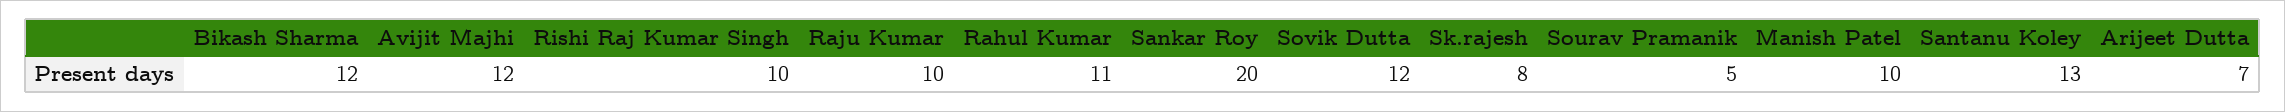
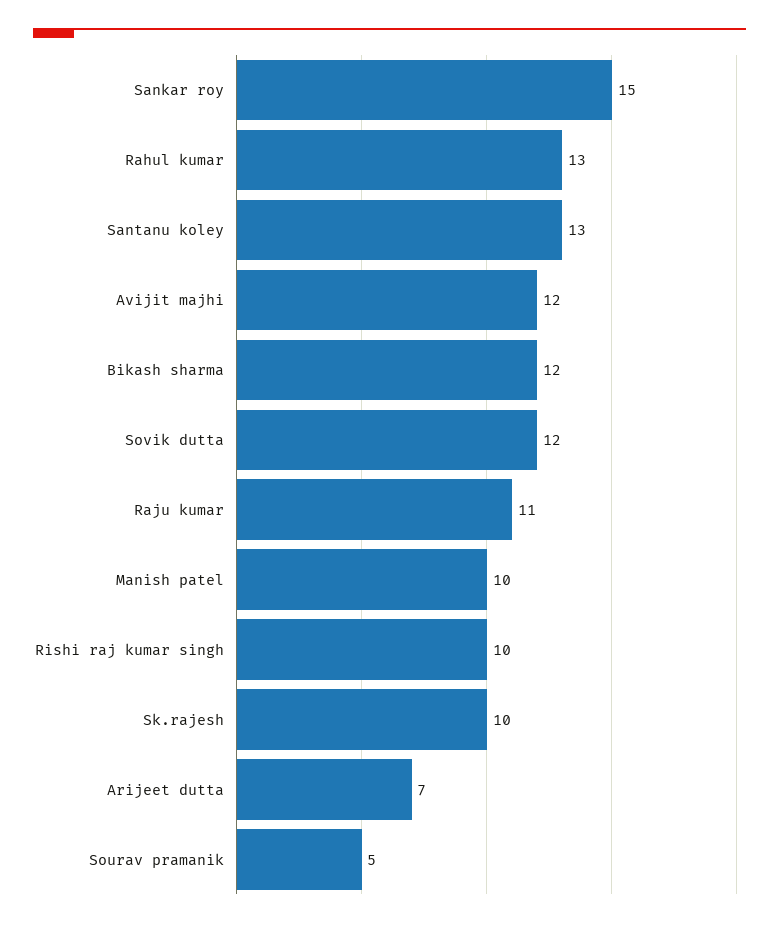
Raju Kumar: 10 -> 11
Rahul Kumar: 11 -> 13
Sankar Roy: 20 -> 15
Sk.rajesh: 8 -> 10

